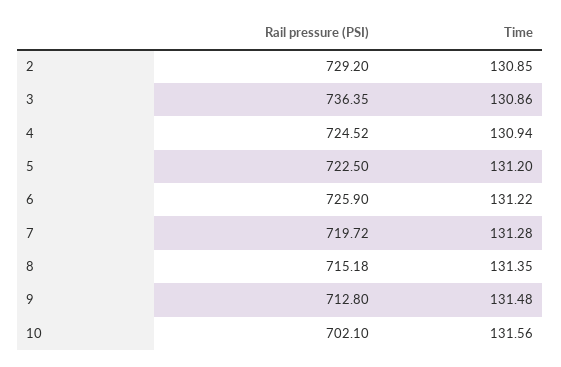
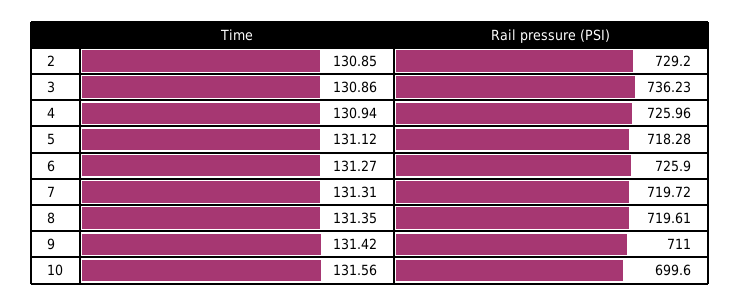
Rail pressure (PSI), 3: 736.35 -> 736.23
Rail pressure (PSI), 4: 724.52 -> 725.96
Rail pressure (PSI), 5: 722.5 -> 718.28
Time, 5: 131.2 -> 131.12
Time, 6: 131.22 -> 131.27
Time, 7: 131.28 -> 131.31
Rail pressure (PSI), 8: 715.18 -> 719.61
Rail pressure (PSI), 9: 712.8 -> 711
Time, 9: 131.48 -> 131.42
Rail pressure (PSI), 10: 702.1 -> 699.6

